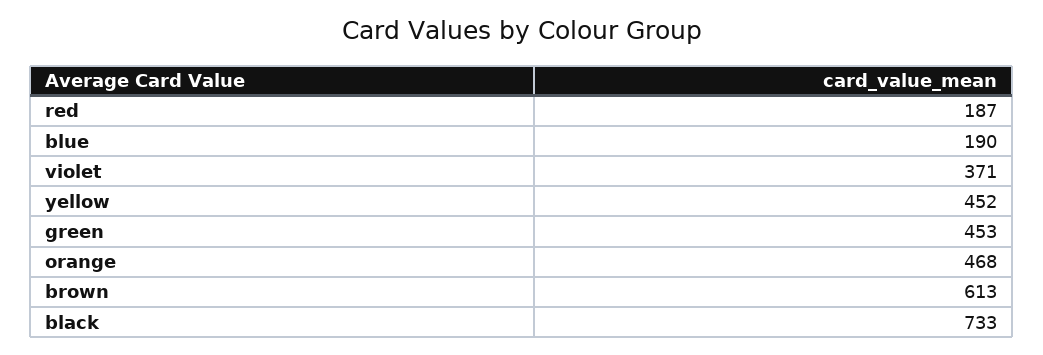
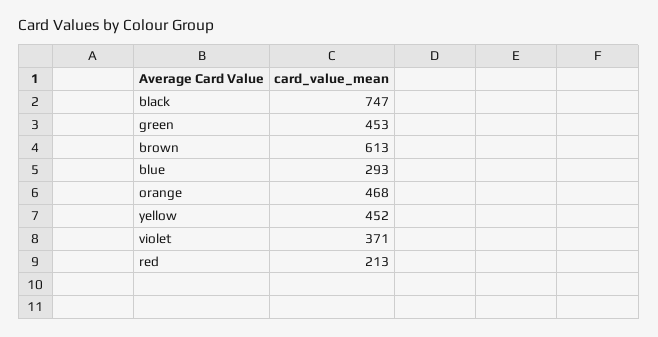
red: 187 -> 213
blue: 190 -> 293
black: 733 -> 747

